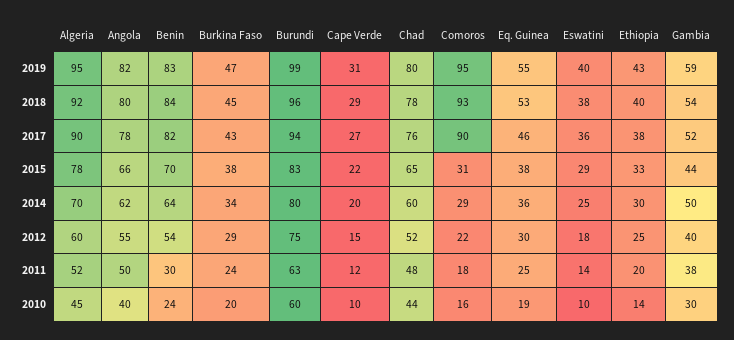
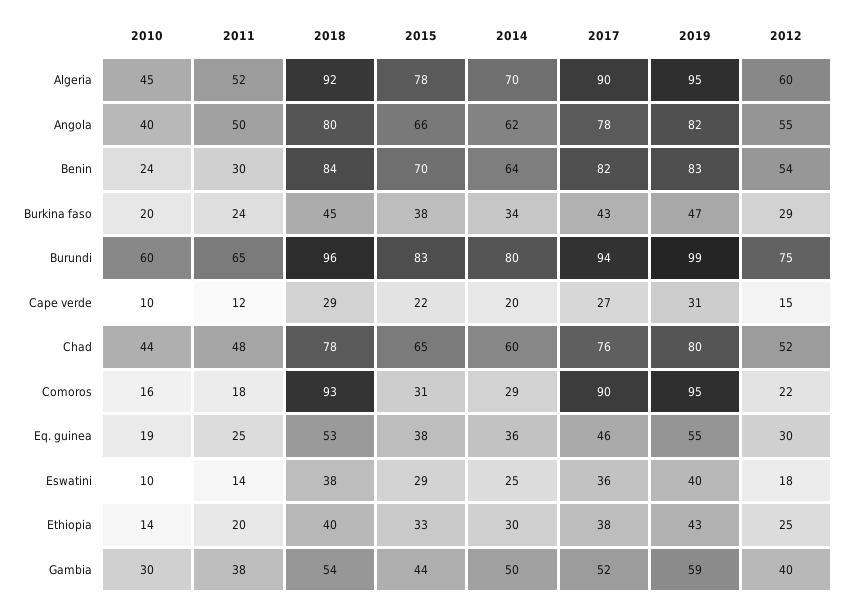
Burundi, 2011: 63 -> 65

